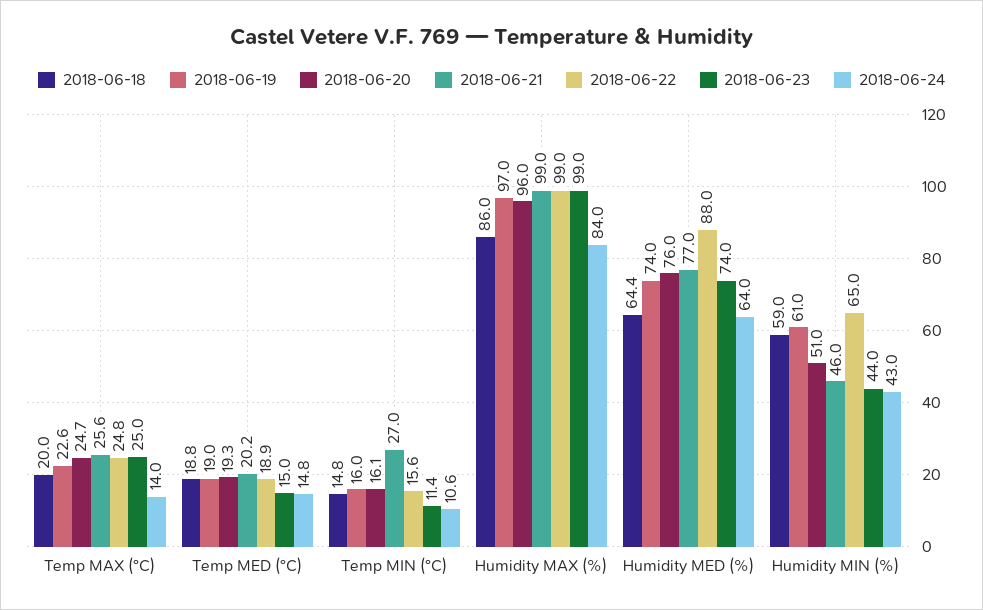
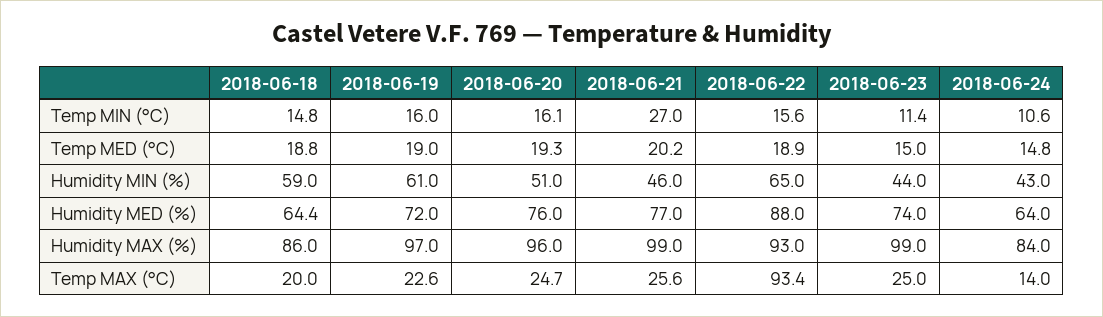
2018-06-22, Temp MAX (°C): 24.8 -> 93.4
2018-06-22, Humidity MAX (%): 99 -> 93
2018-06-19, Humidity MED (%): 74 -> 72

